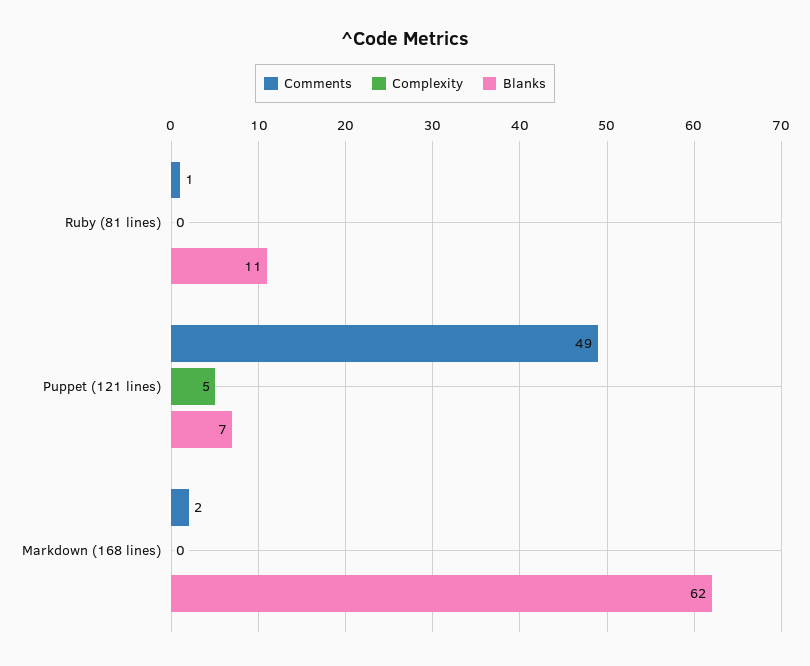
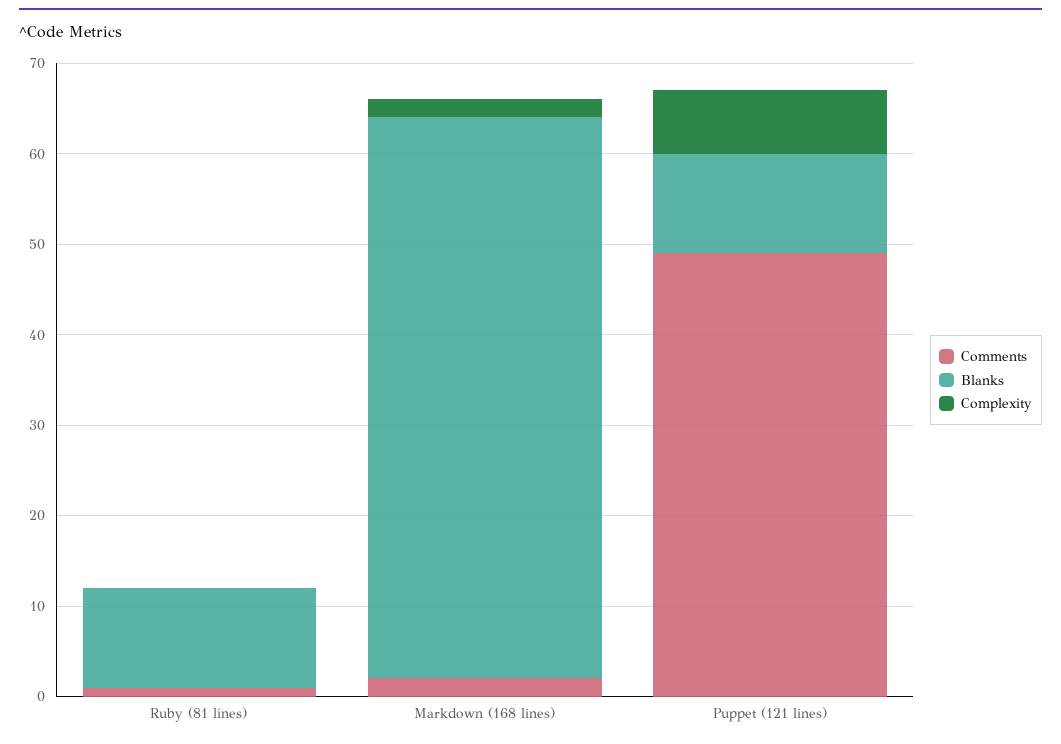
Complexity, Puppet (121 lines): 5 -> 7
Blanks, Puppet (121 lines): 7 -> 11
Complexity, Markdown (168 lines): 0 -> 2

